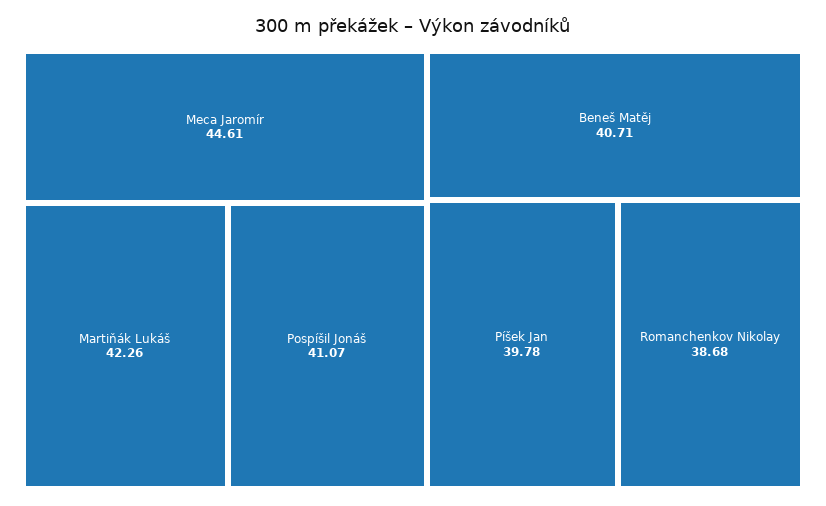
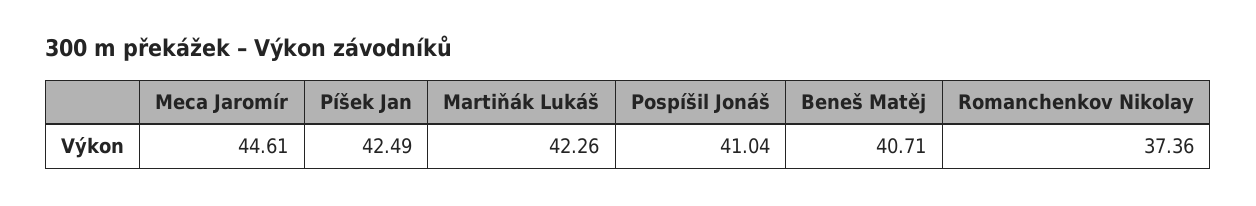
Pospíšil Jonáš: 41.07 -> 41.04
Píšek Jan: 39.78 -> 42.49
Romanchenkov Nikolay: 38.68 -> 37.36

